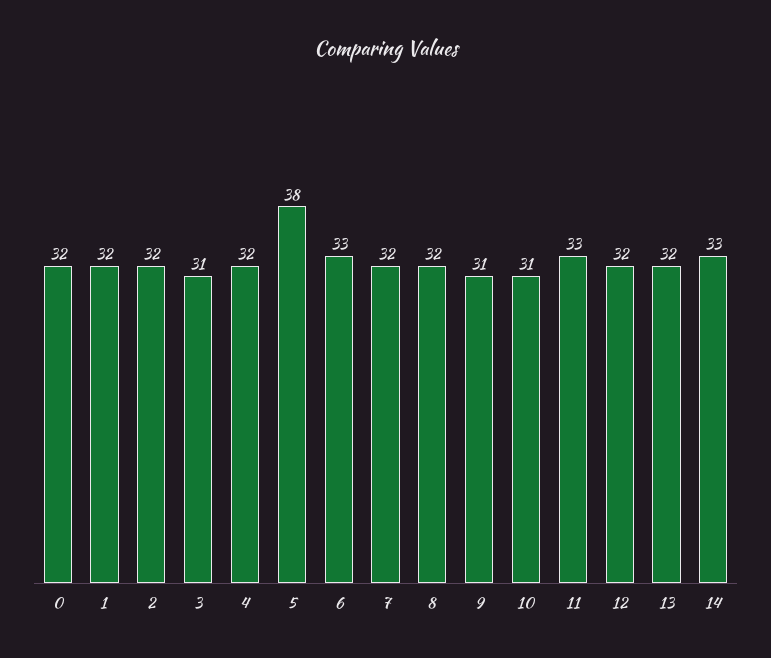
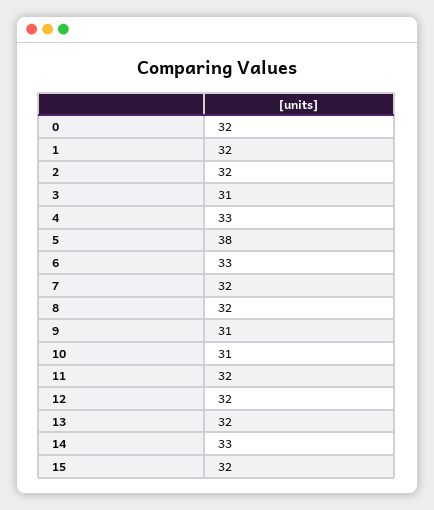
4: 32 -> 33
11: 33 -> 32
15: none -> 32

